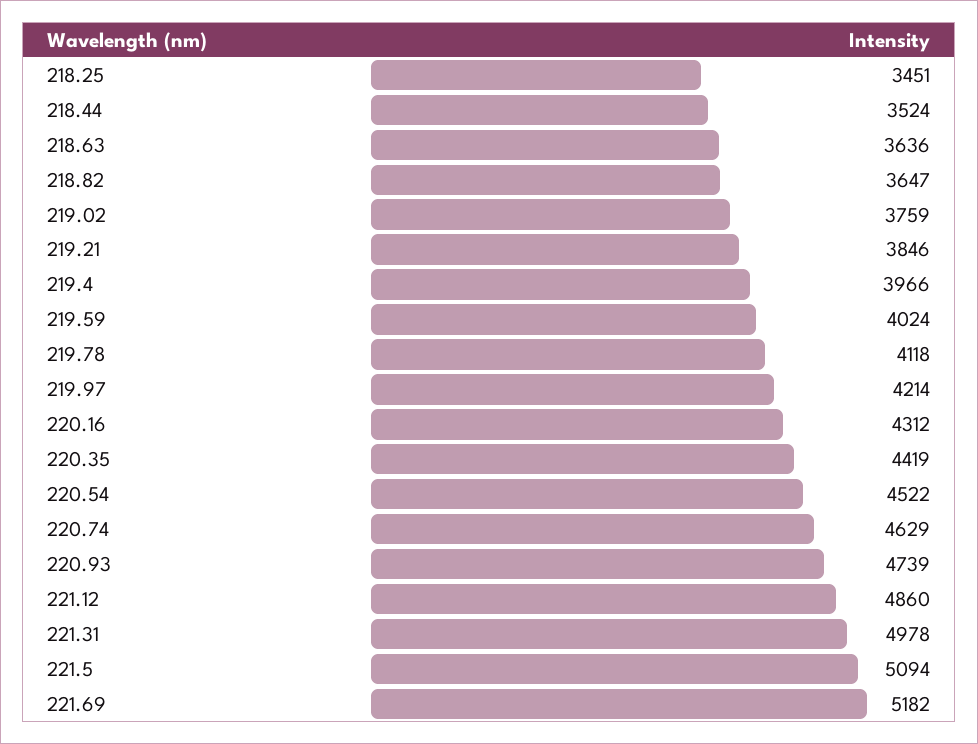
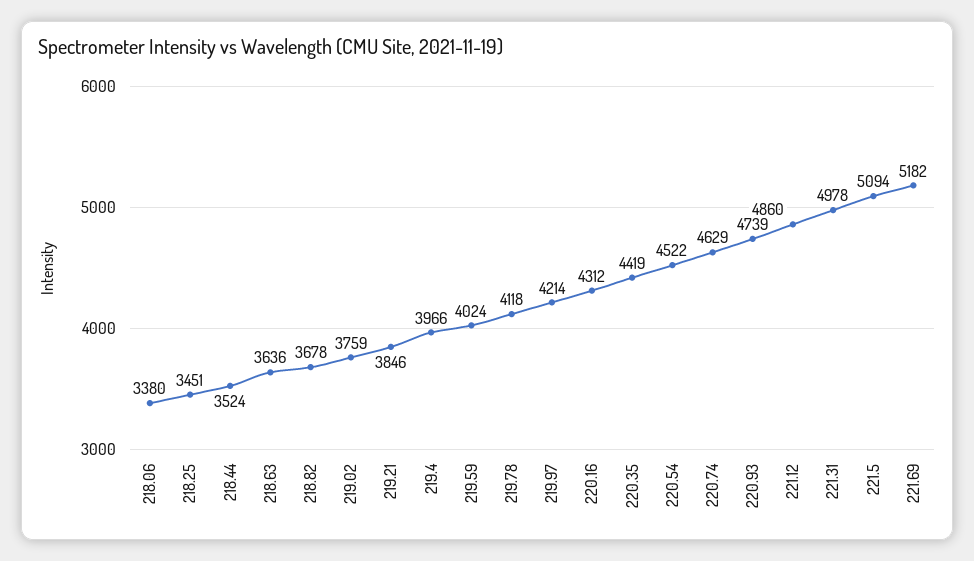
218.82: 3647 -> 3678
218.06: none -> 3380

